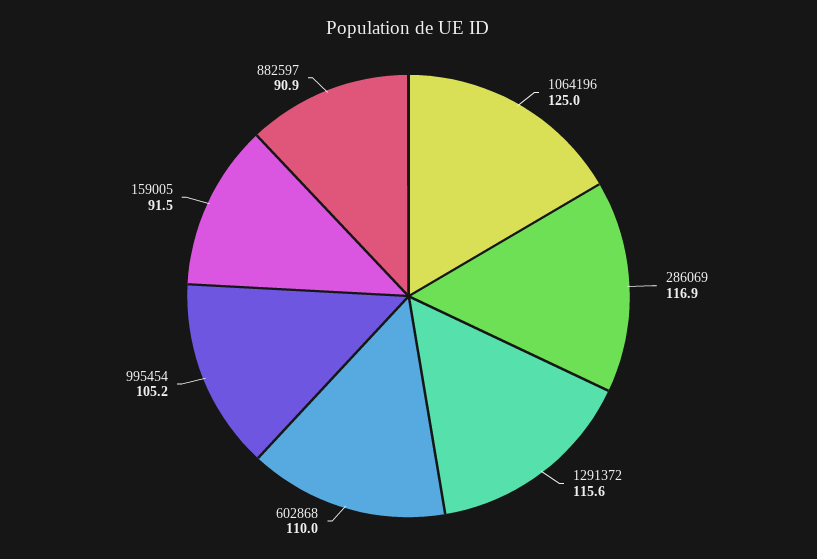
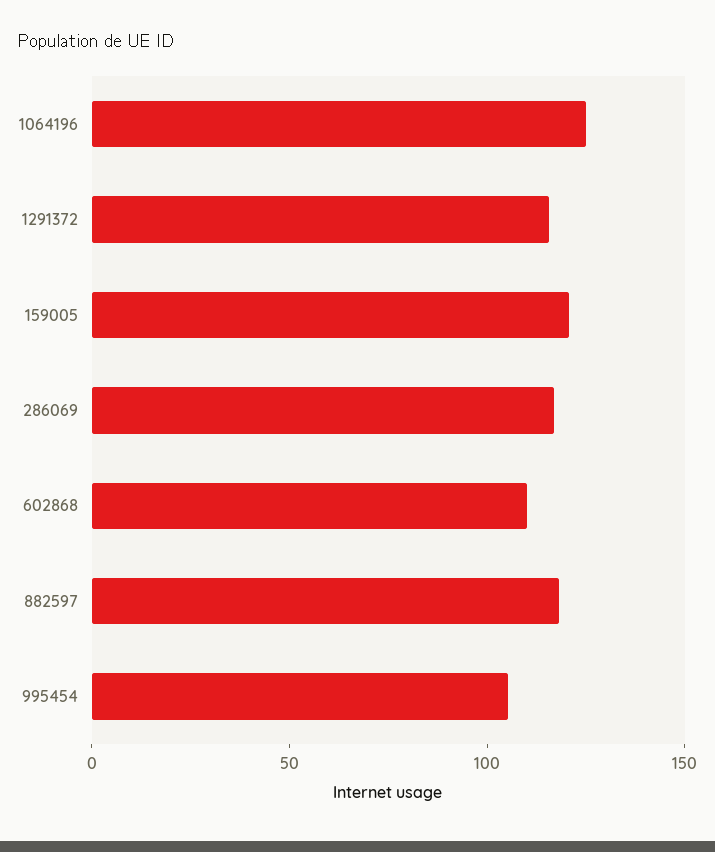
159005: 91.5 -> 120
882597: 90.9 -> 120

